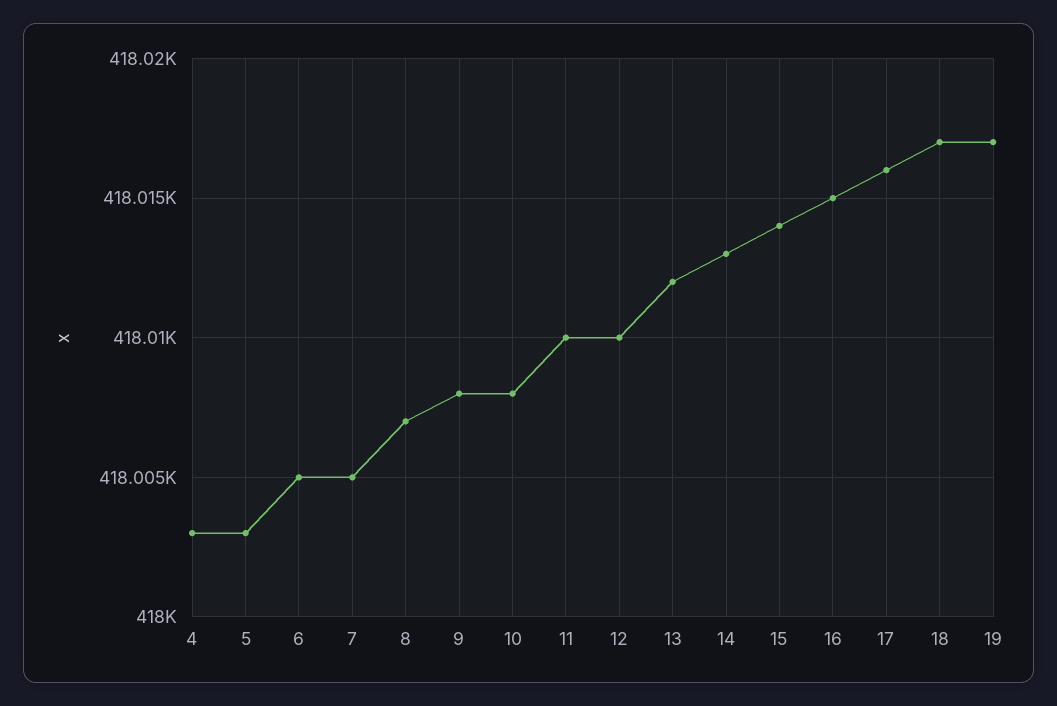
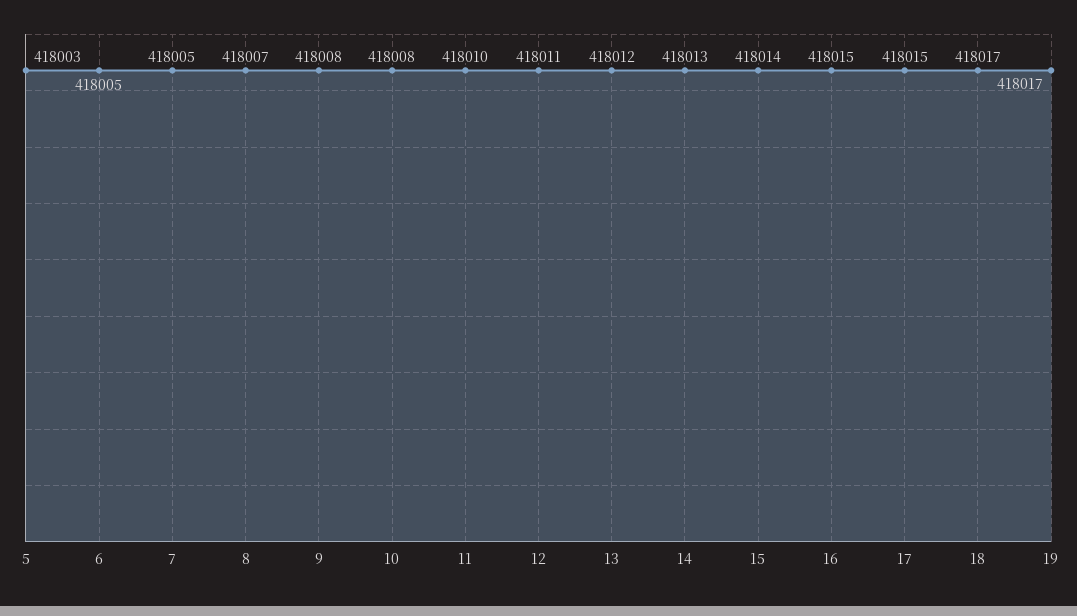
4: 418003 -> none
12: 418010 -> 418011
17: 418016 -> 418015

